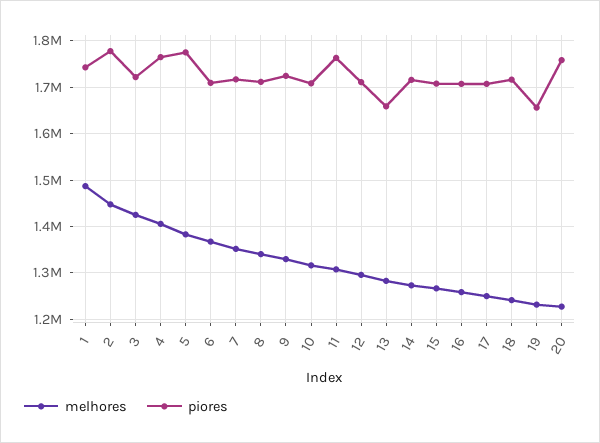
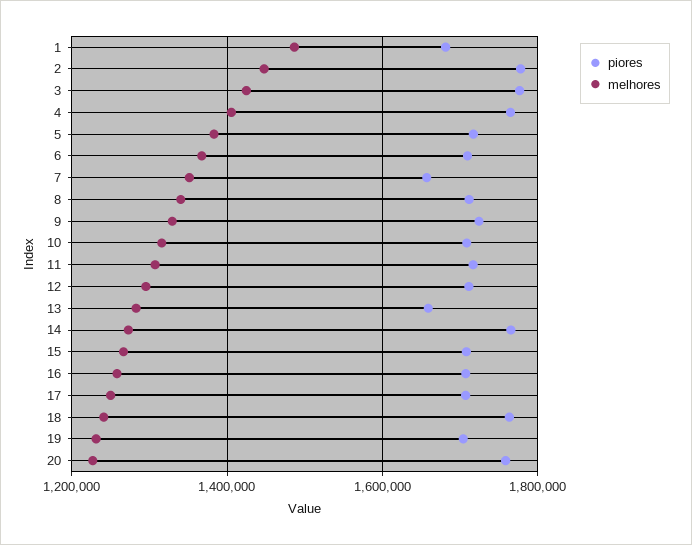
piores, 1: 1740000 -> 1680000
piores, 3: 1720000 -> 1780000
piores, 5: 1780000 -> 1720000
piores, 7: 1720000 -> 1660000
piores, 11: 1760000 -> 1720000
piores, 14: 1720000 -> 1760000
piores, 18: 1720000 -> 1760000
piores, 19: 1660000 -> 1700000

